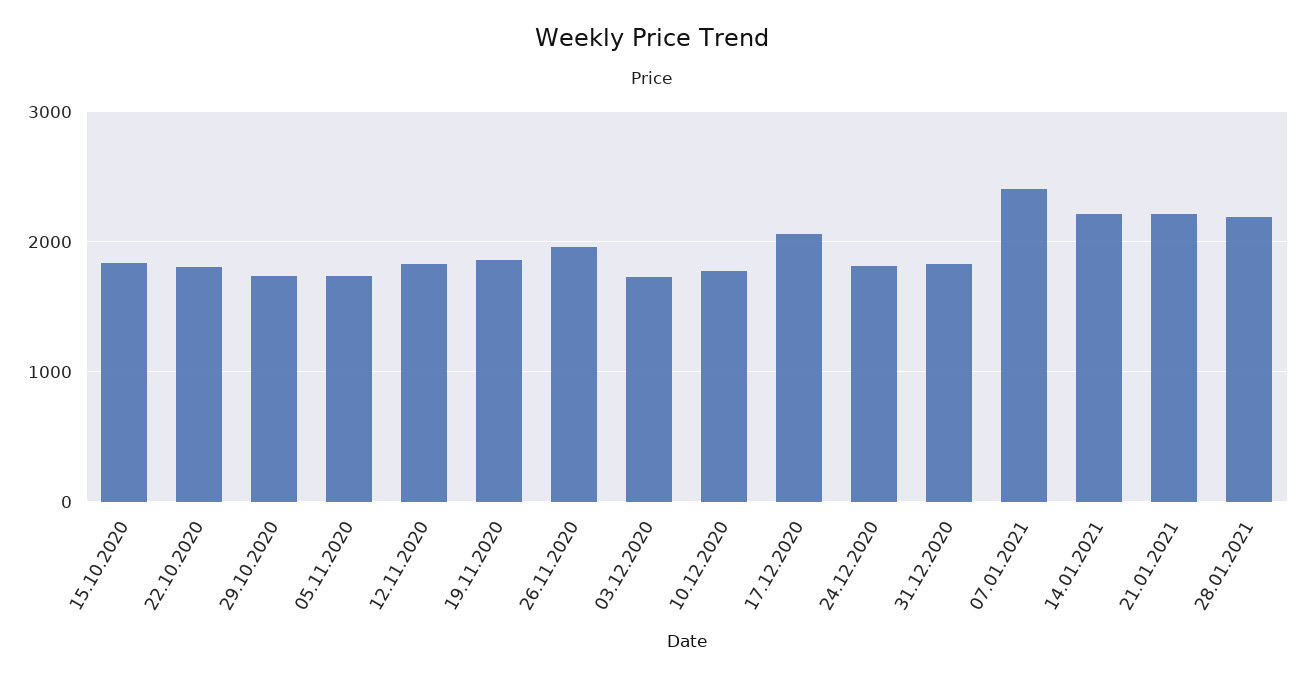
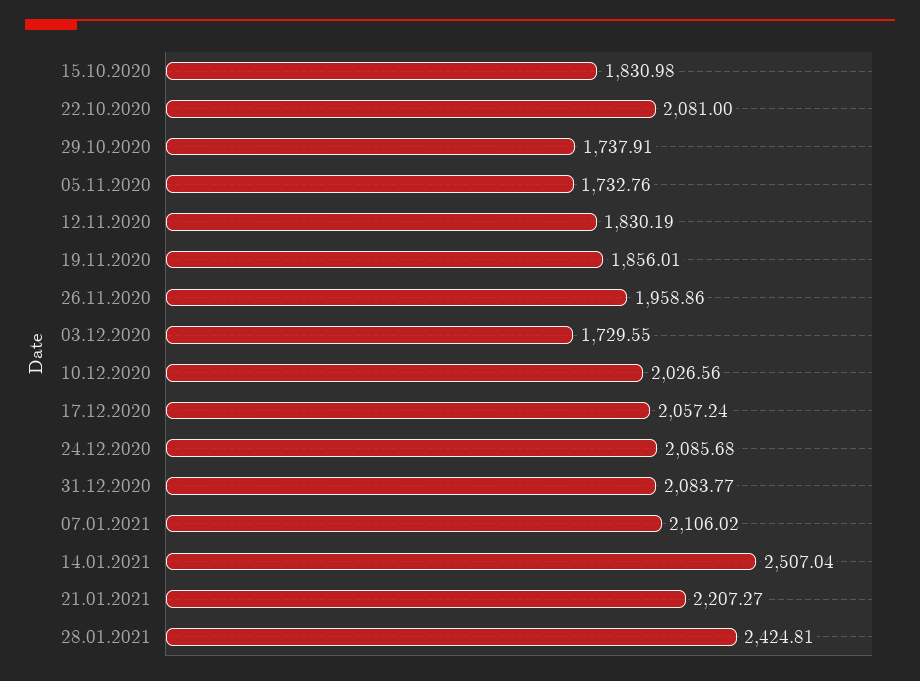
22.10.2020: 1800 -> 2081
10.12.2020: 1800 -> 2026.56
24.12.2020: 1800 -> 2085.68
31.12.2020: 1800 -> 2083.77
07.01.2021: 2400 -> 2106.02
14.01.2021: 2200 -> 2507.04
28.01.2021: 2200 -> 2424.81

